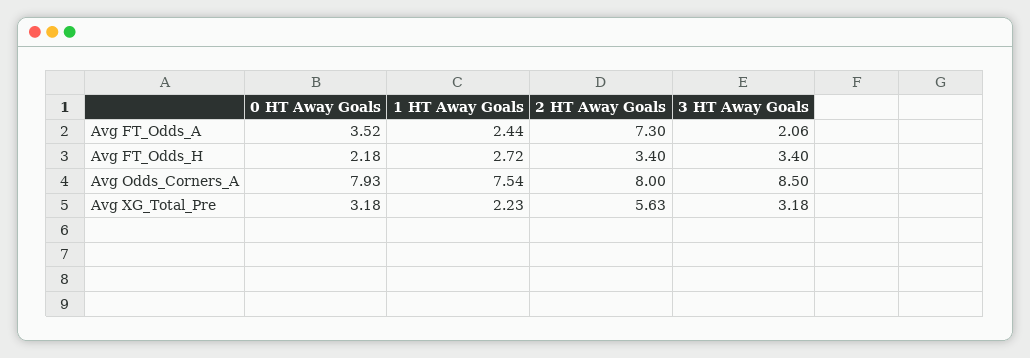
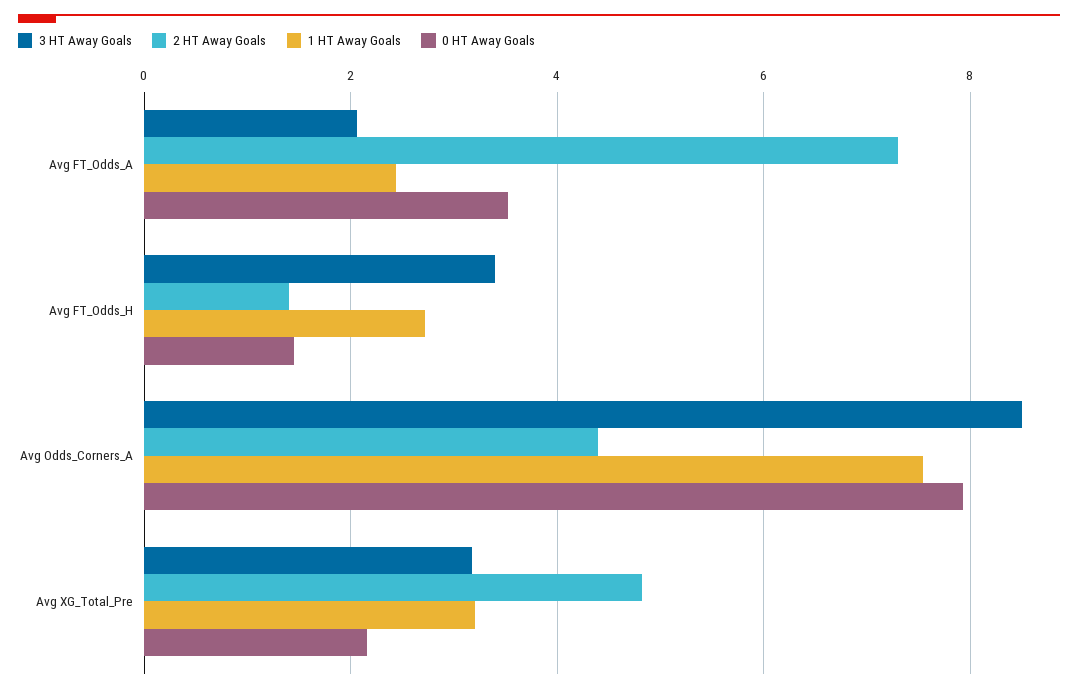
0 HT Away Goals, Avg FT_Odds_H: 2.18 -> 1.4
2 HT Away Goals, Avg FT_Odds_H: 3.4 -> 1.4
2 HT Away Goals, Avg Odds_Corners_A: 8 -> 4.4
0 HT Away Goals, Avg XG_Total_Pre: 3.18 -> 2.2
1 HT Away Goals, Avg XG_Total_Pre: 2.23 -> 3.2
2 HT Away Goals, Avg XG_Total_Pre: 5.63 -> 4.8

